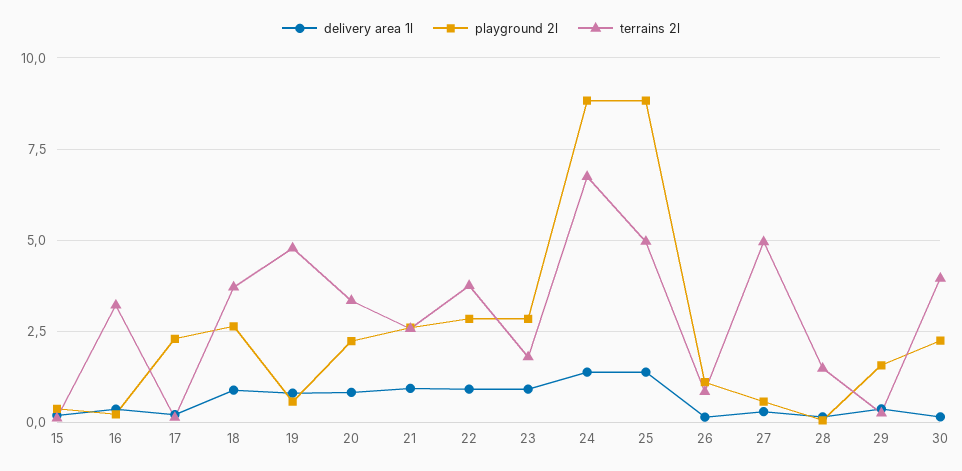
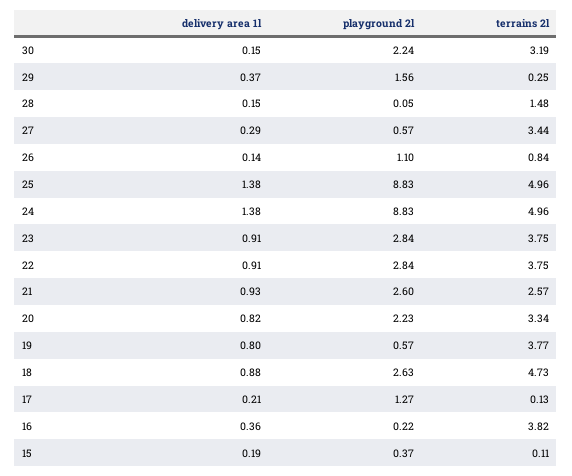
terrains 2l, 16: 3.25 -> 3.82
playground 2l, 17: 2.25 -> 1.27
terrains 2l, 18: 3.75 -> 4.73
terrains 2l, 19: 4.75 -> 3.77
terrains 2l, 23: 1.75 -> 3.75
terrains 2l, 24: 6.75 -> 4.96
terrains 2l, 27: 5 -> 3.44
terrains 2l, 30: 4 -> 3.19

